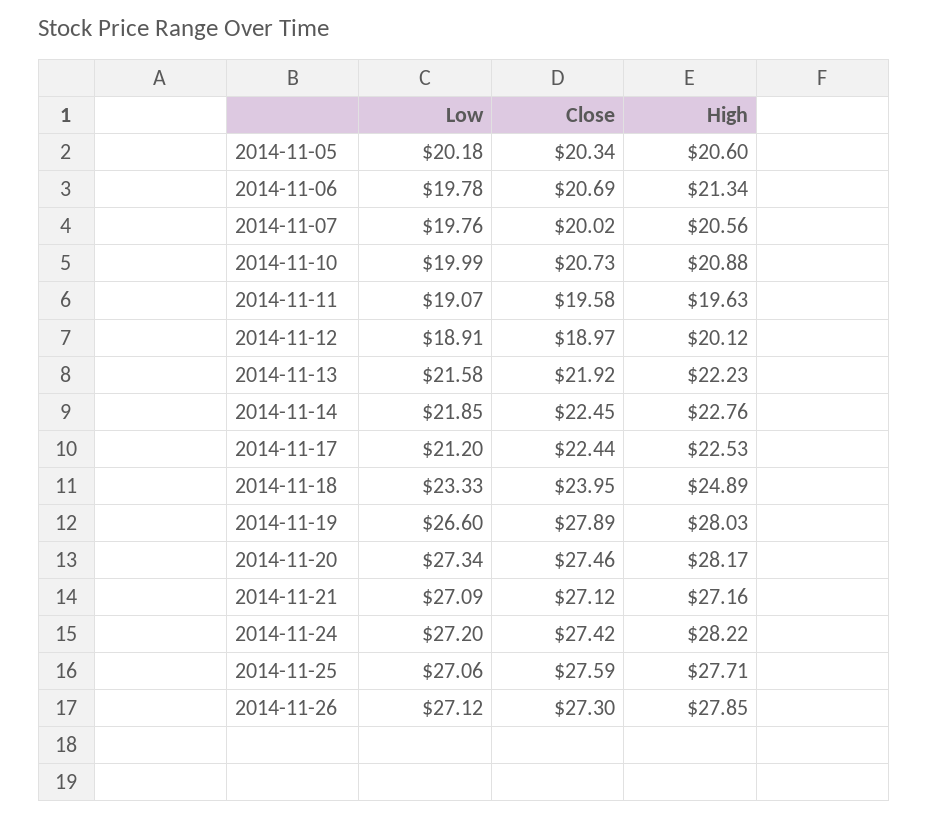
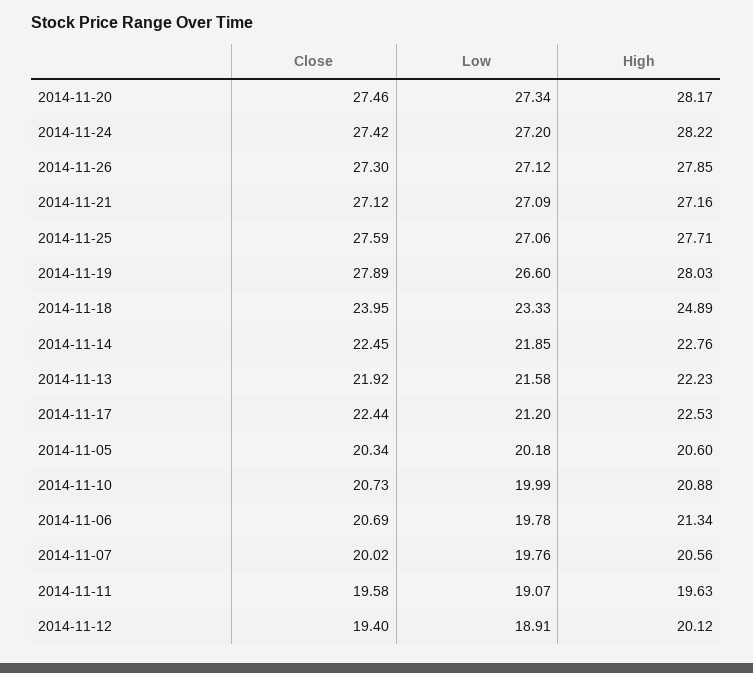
Close, 2014-11-12: 18.97 -> 19.4

